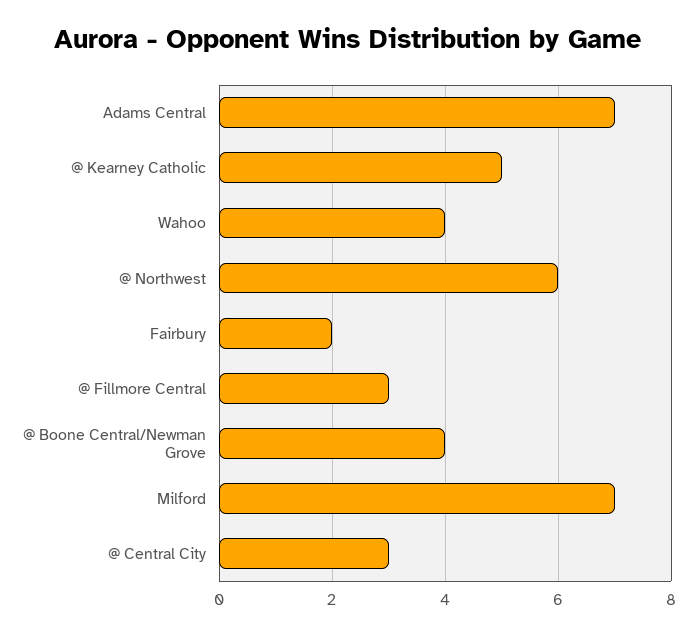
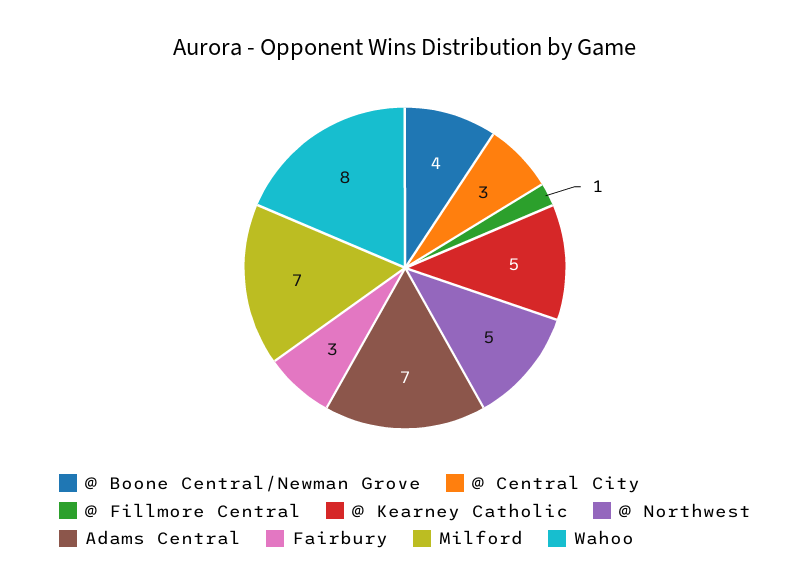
Wahoo: 4 -> 8
@ Northwest: 6 -> 5
Fairbury: 2 -> 3
@ Fillmore Central: 3 -> 1

